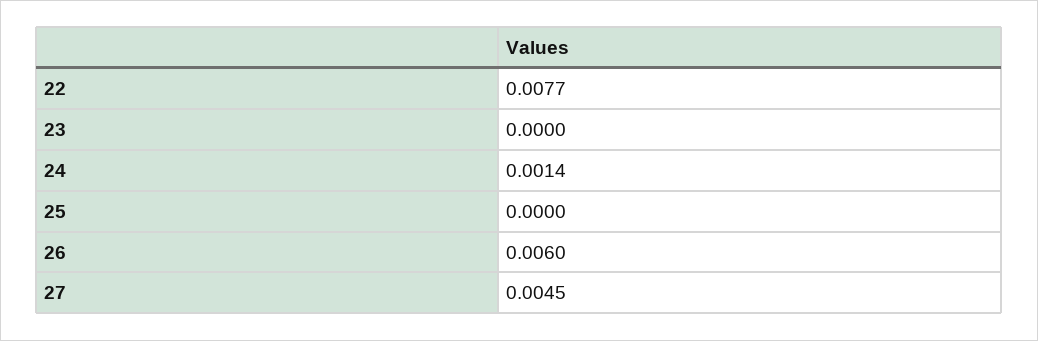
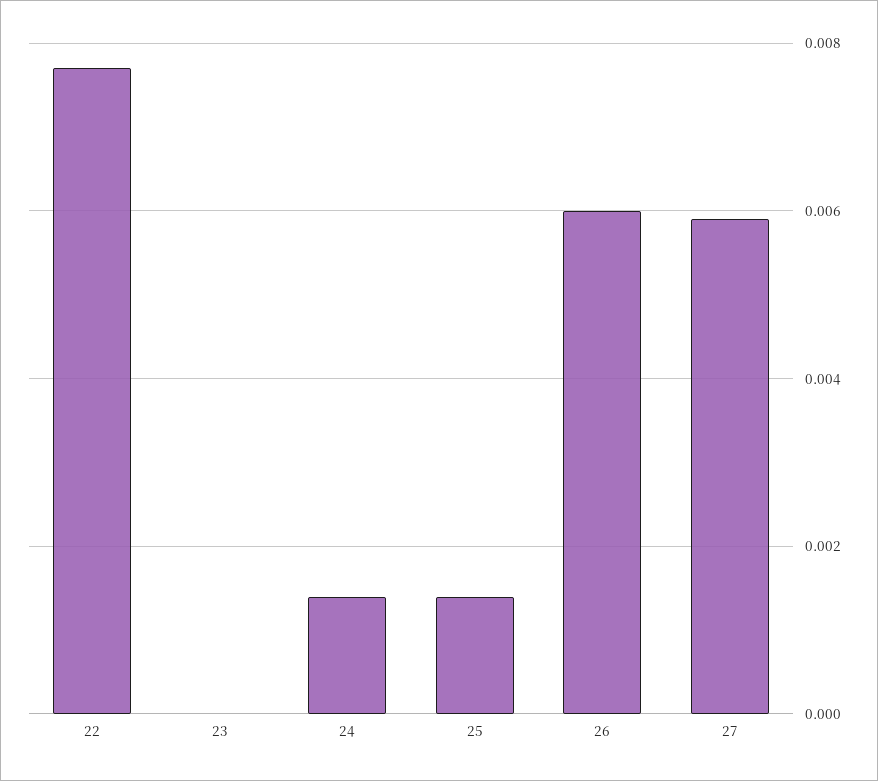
25: 0 -> 0.0015
27: 0.0045 -> 0.006

